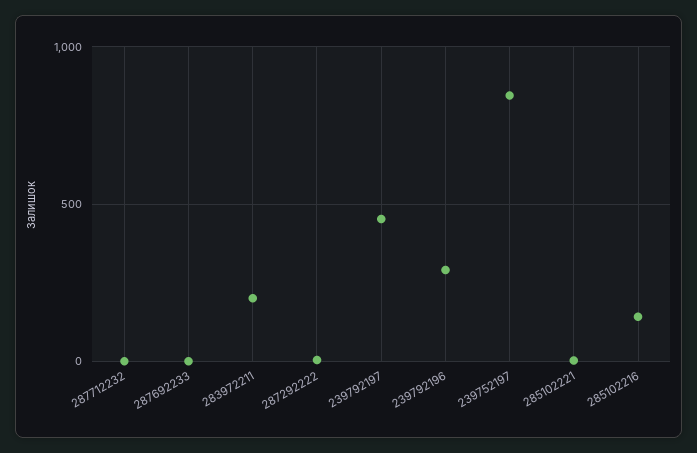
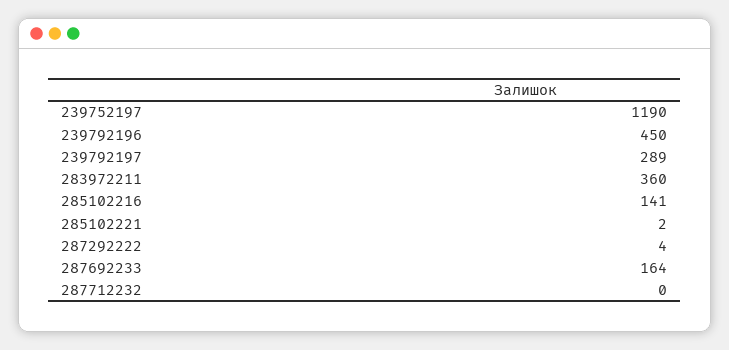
287692233: 0 -> 164
283972211: 200 -> 360
239792197: 450 -> 289
239792196: 300 -> 450
239752197: 850 -> 1190

